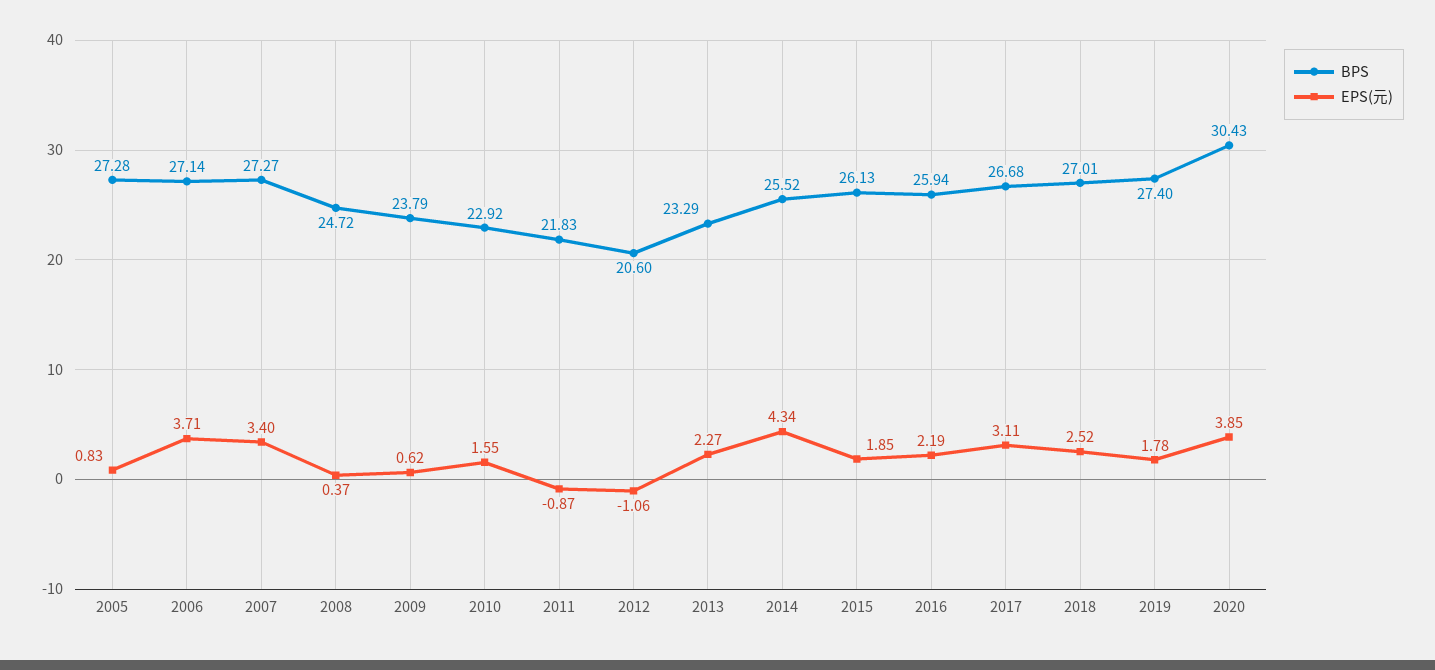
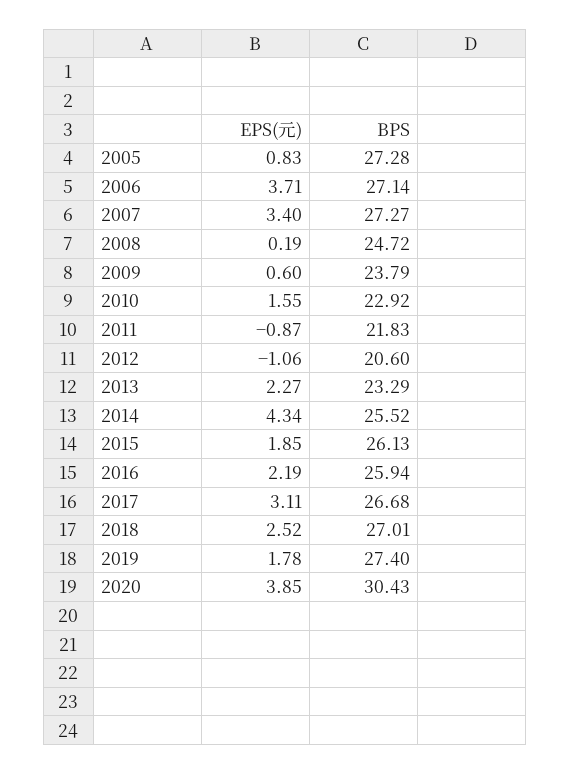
EPS(元), 2008: 0.37 -> 0.19
EPS(元), 2009: 0.62 -> 0.6

